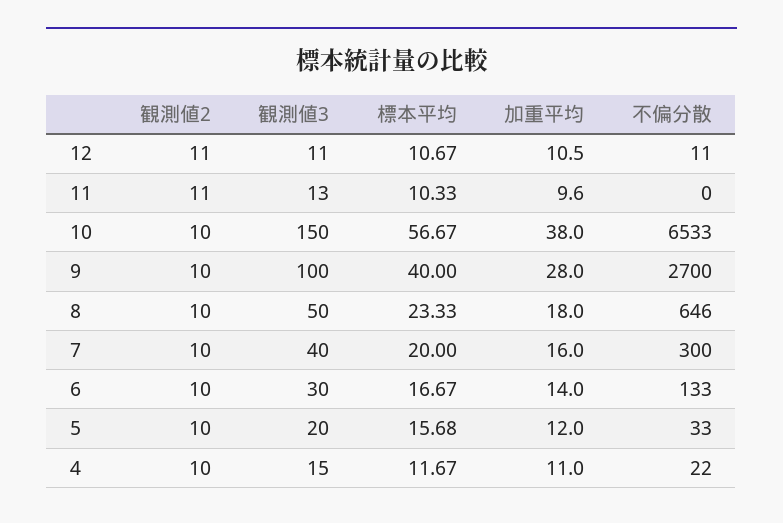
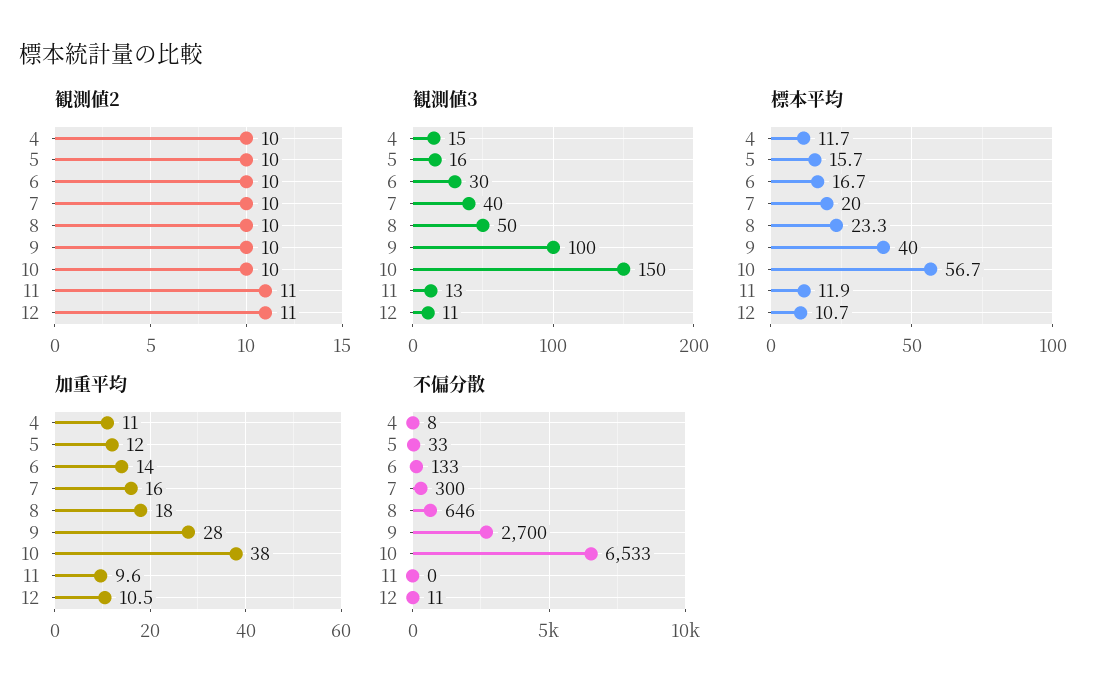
標本平均, 11: 10.33 -> 11.9
観測値3, 5: 20 -> 16
不偏分散, 4: 22 -> 8

